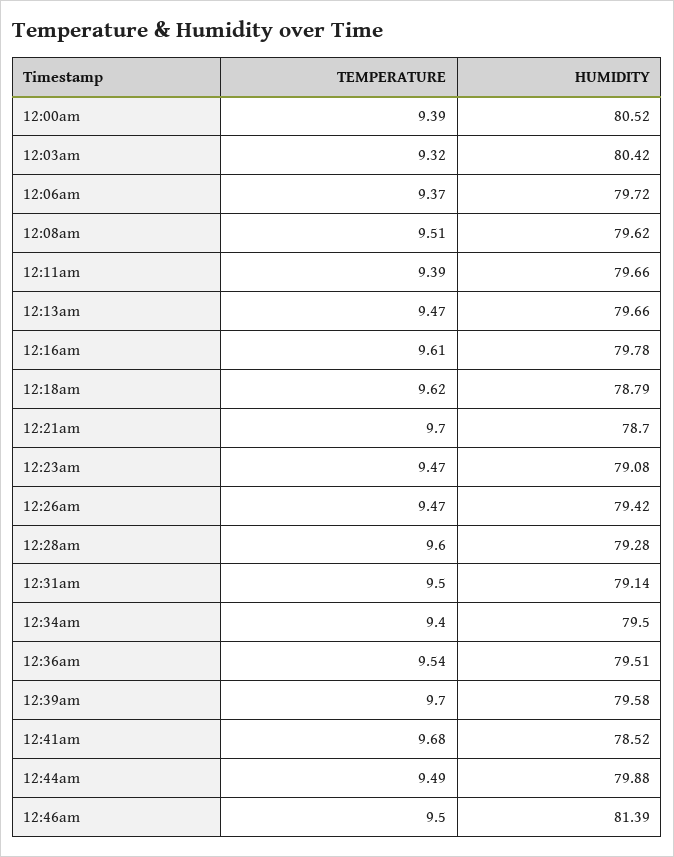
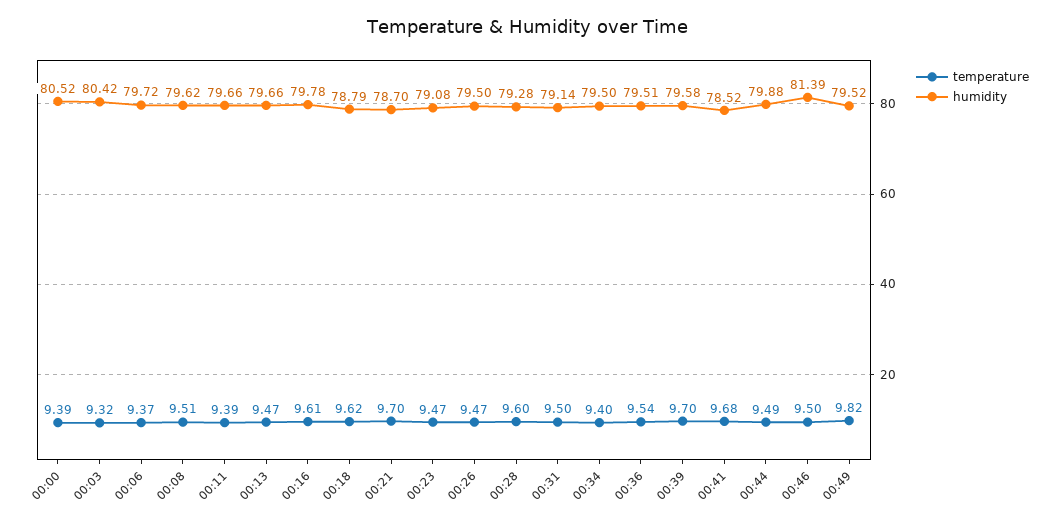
HUMIDITY, 12:26am: 79.42 -> 79.5
TEMPERATURE, 00:49: none -> 9.82
HUMIDITY, 00:49: none -> 79.52

